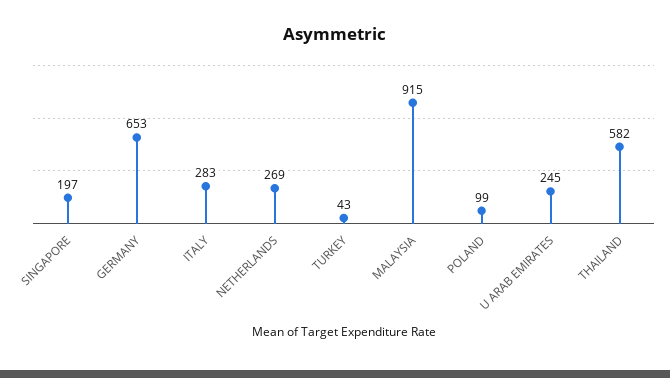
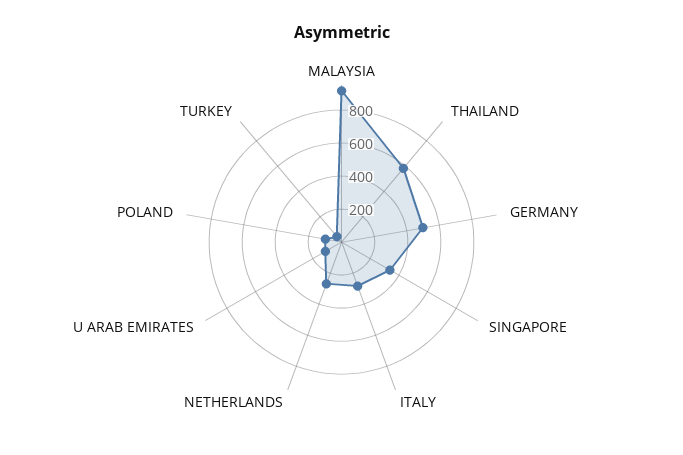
SINGAPORE: 197 -> 350
GERMANY: 653 -> 500
U ARAB EMIRATES: 245 -> 100

